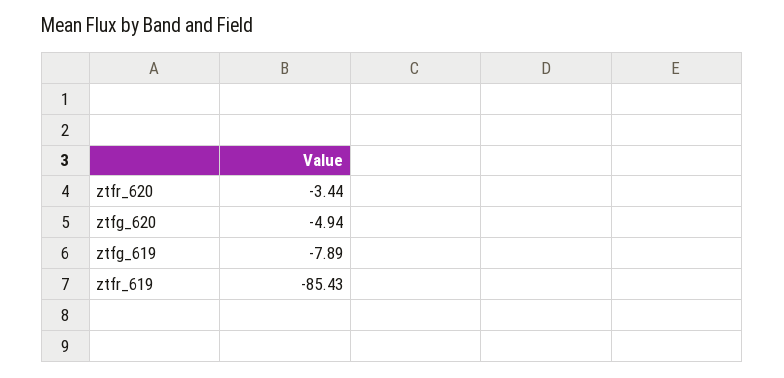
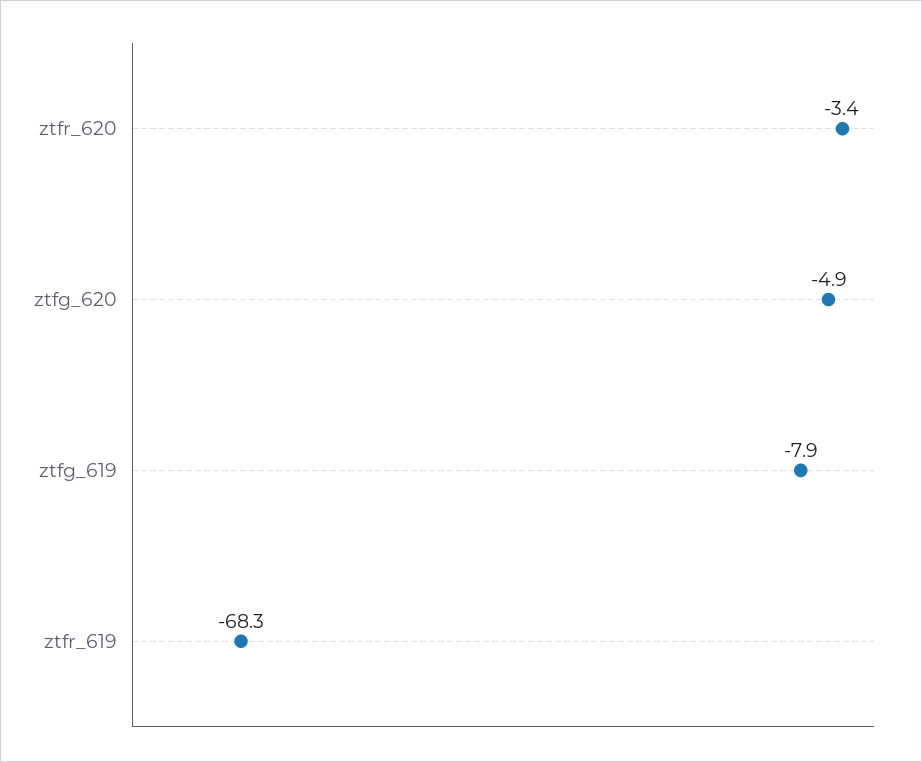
ztfr_619: -85.43 -> -68.3

